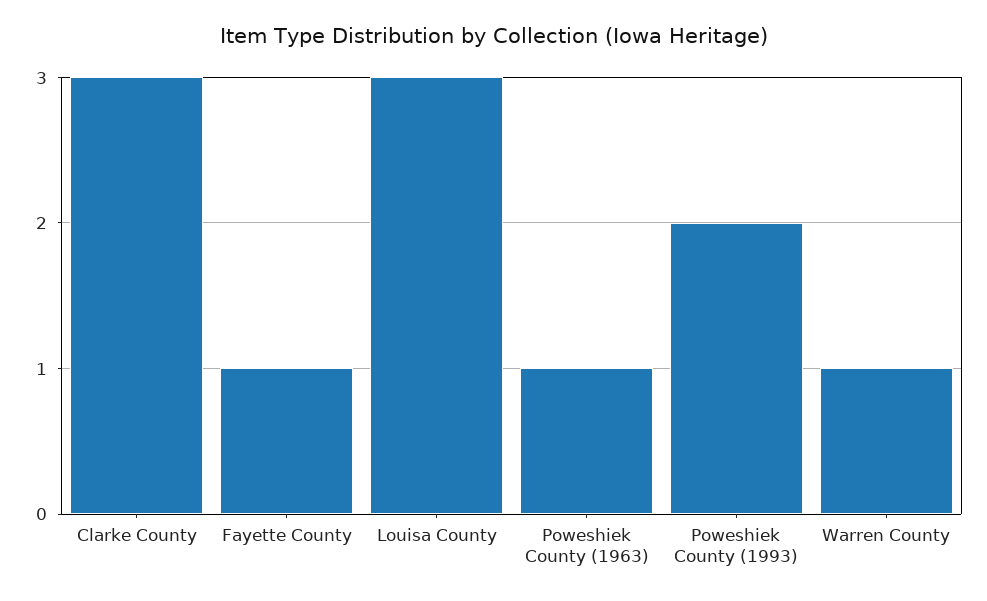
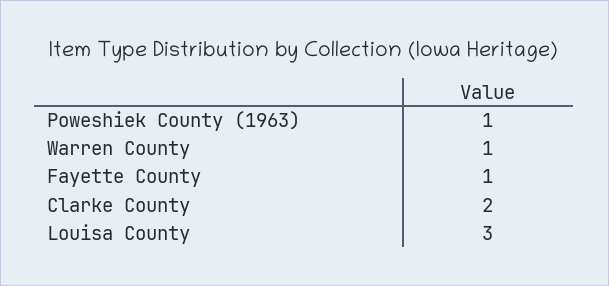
Clarke County: 3 -> 2
Poweshiek County (1993): 2 -> none

